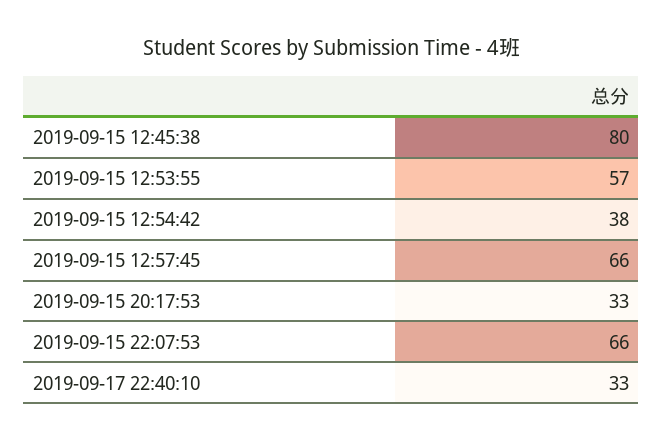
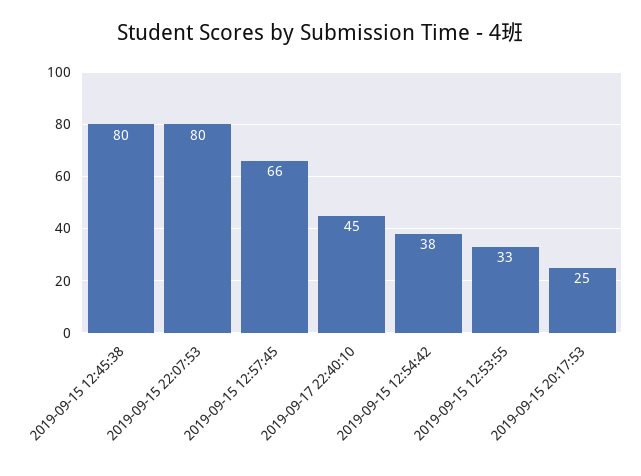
2019-09-15 12:53:55: 57 -> 33
2019-09-15 20:17:53: 33 -> 25
2019-09-15 22:07:53: 66 -> 80
2019-09-17 22:40:10: 33 -> 45

